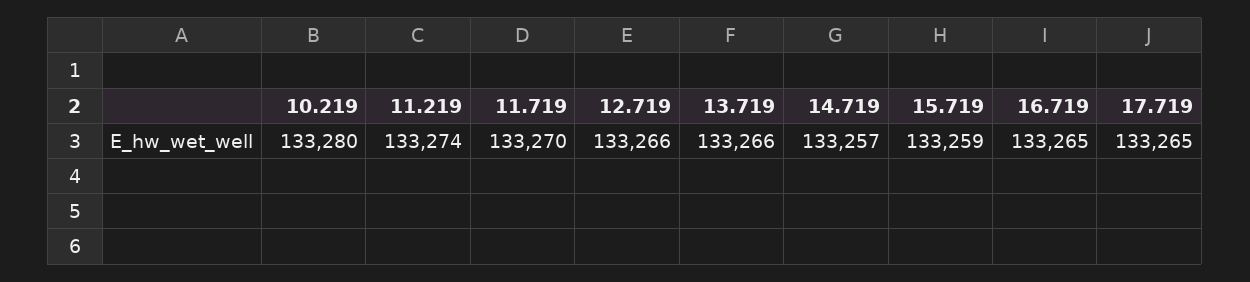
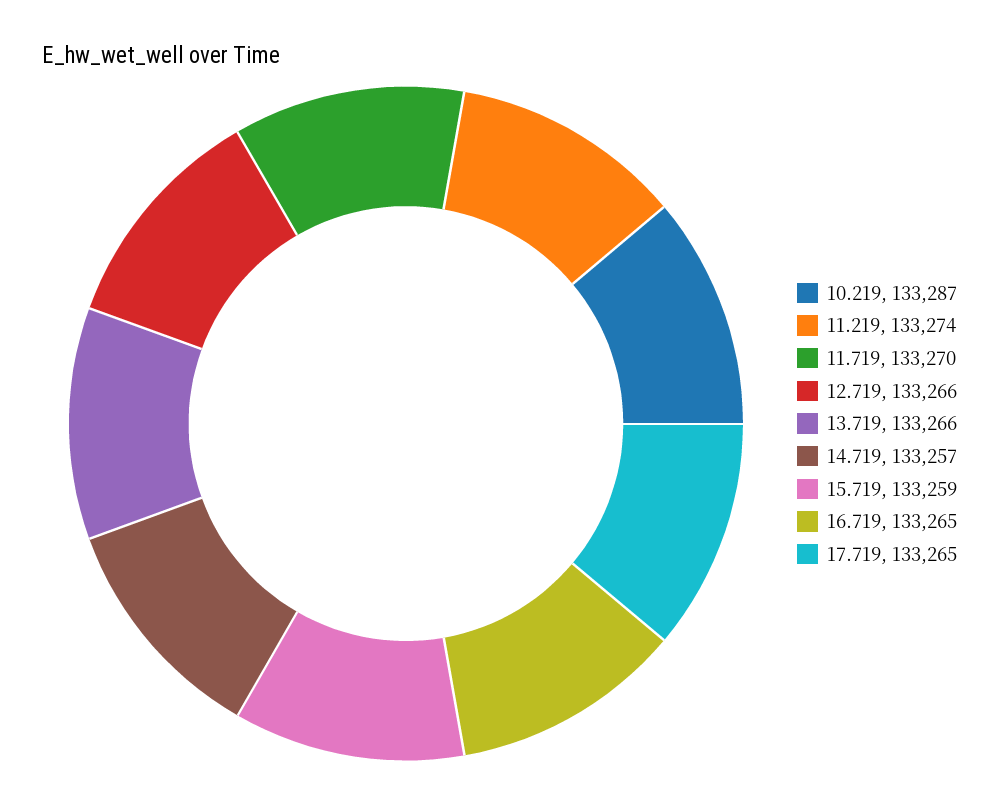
10.219: 133280 -> 133287

